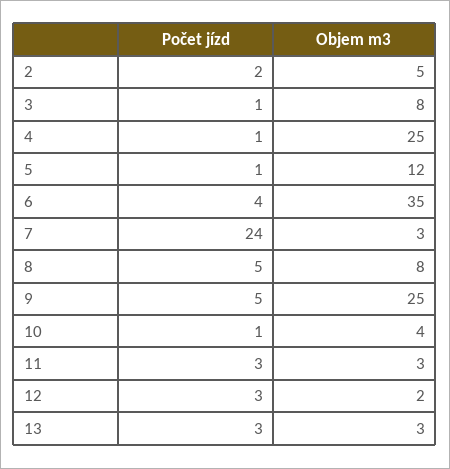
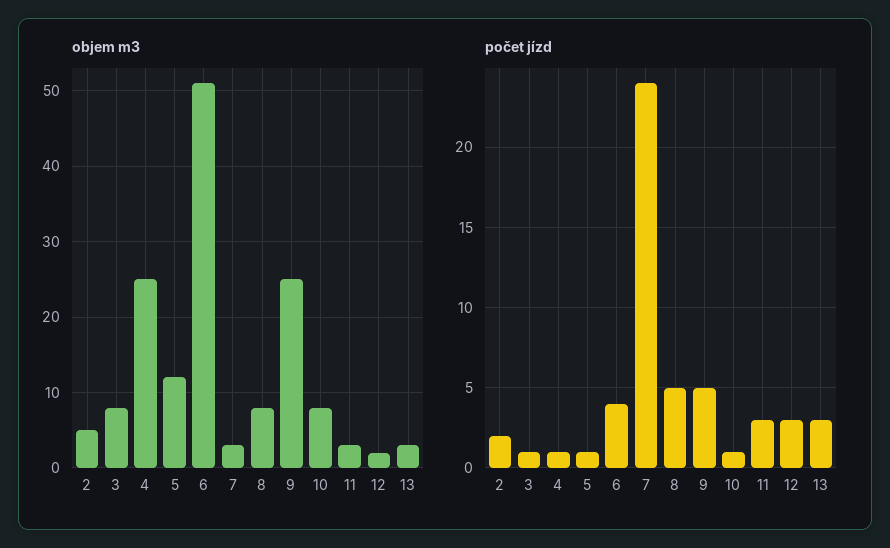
Objem m3, 6: 35 -> 51
Objem m3, 10: 4 -> 8

